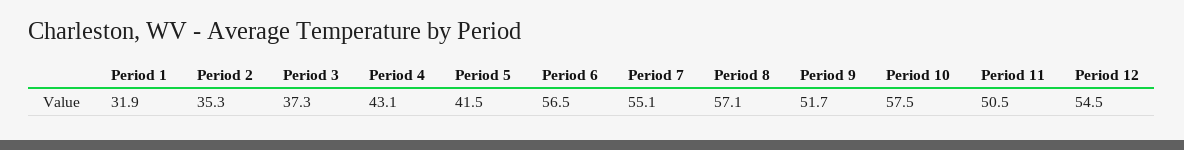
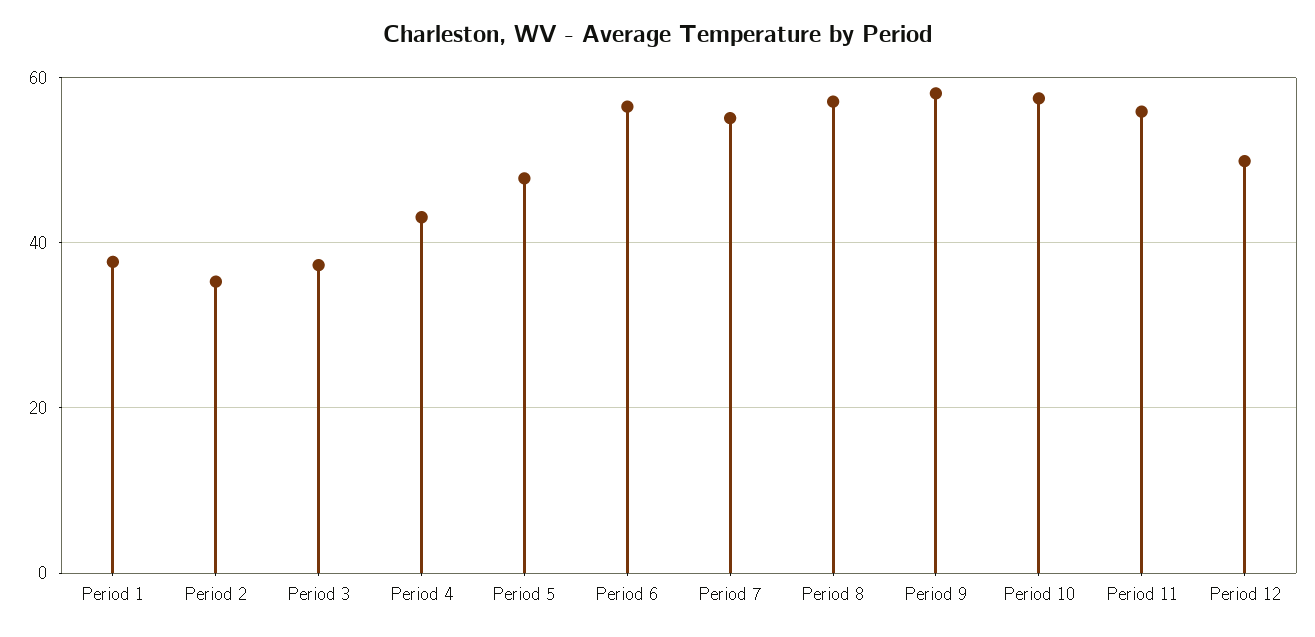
Period 1: 31.9 -> 38
Period 5: 41.5 -> 48
Period 9: 51.7 -> 58
Period 11: 50.5 -> 56
Period 12: 54.5 -> 50

